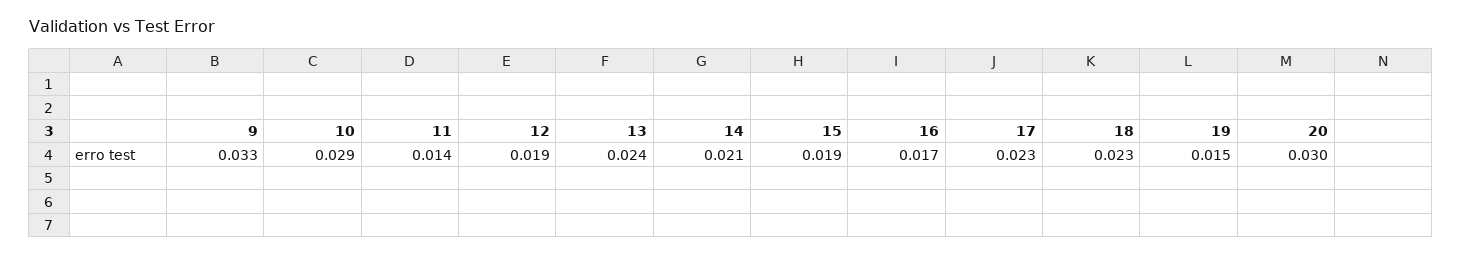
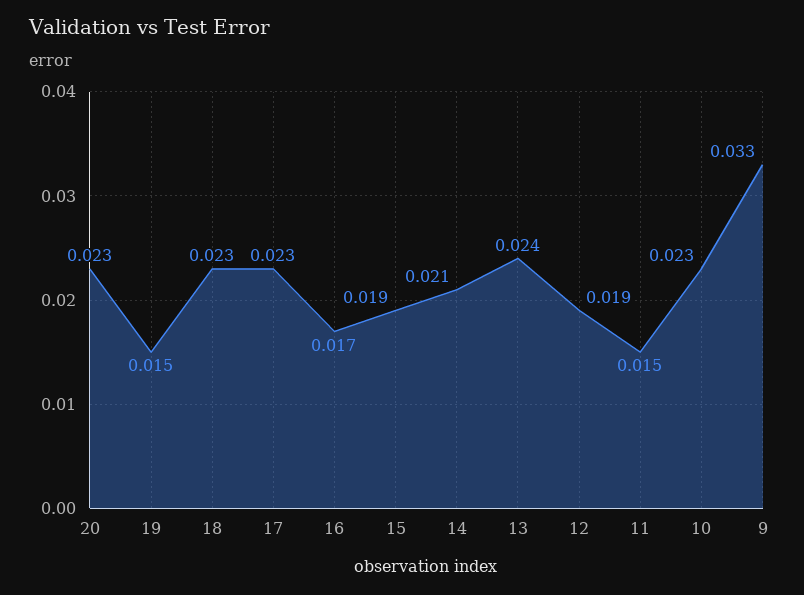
10: 0.029 -> 0.023
11: 0.014 -> 0.015
20: 0.03 -> 0.023

